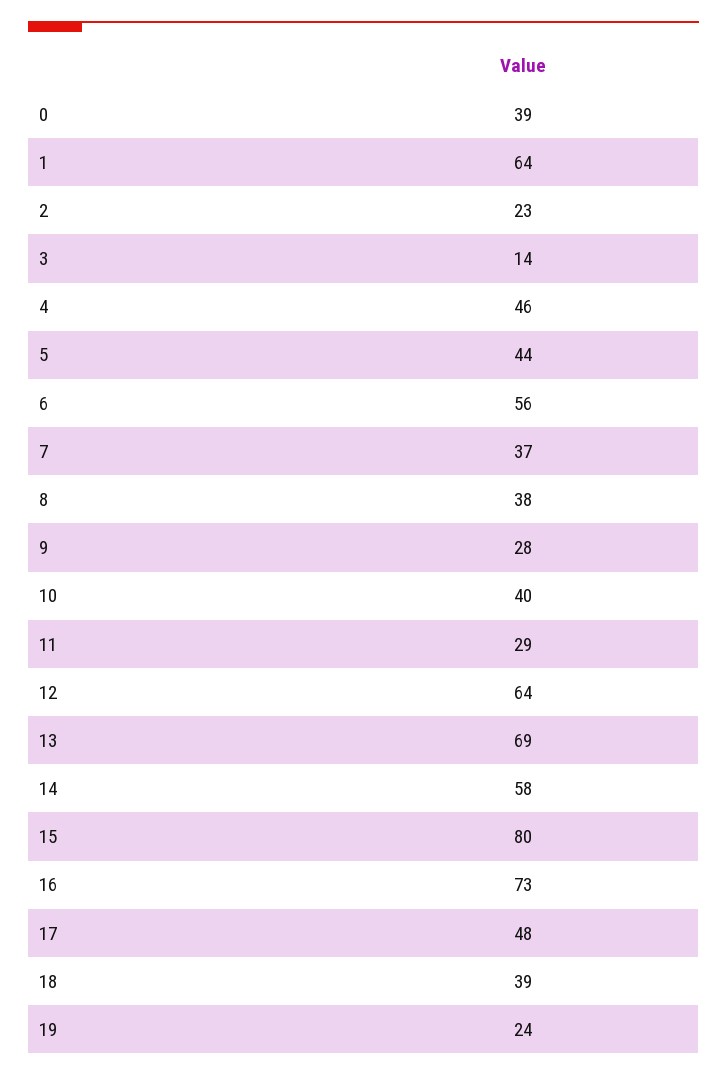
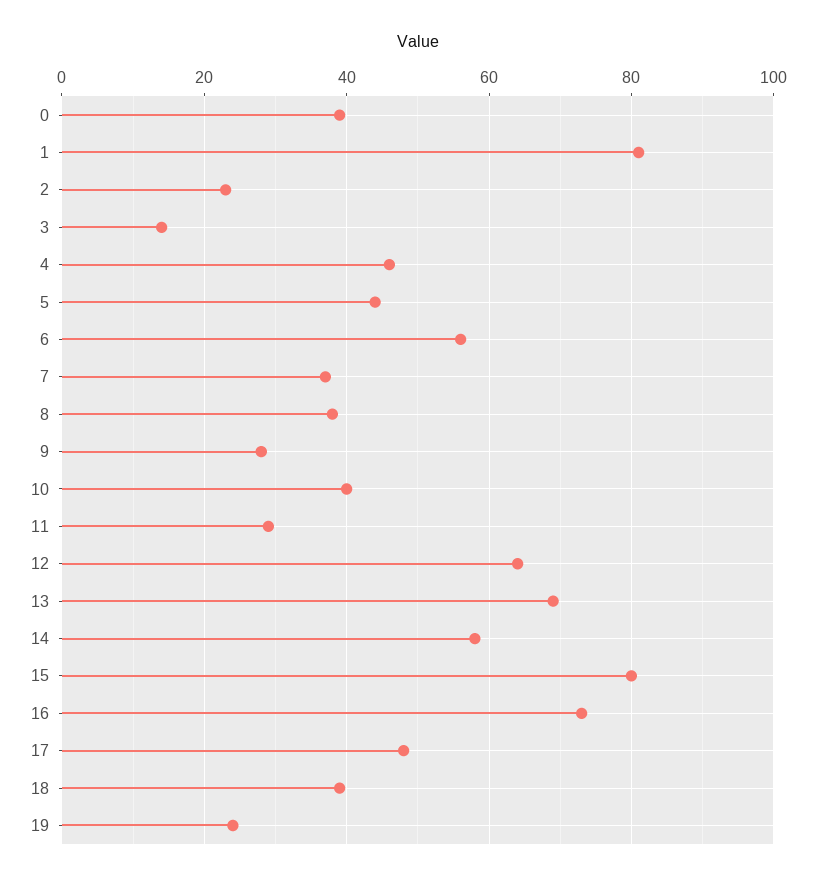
1: 64 -> 80

